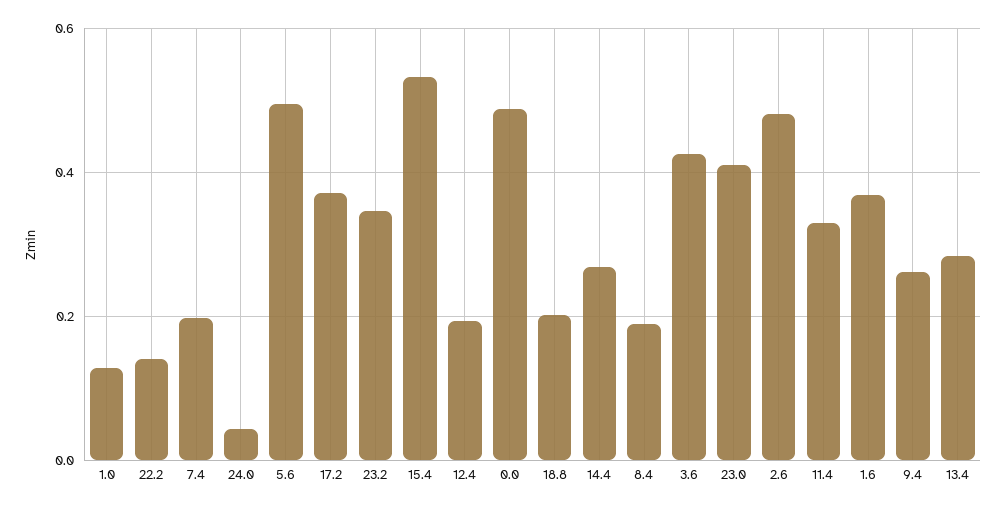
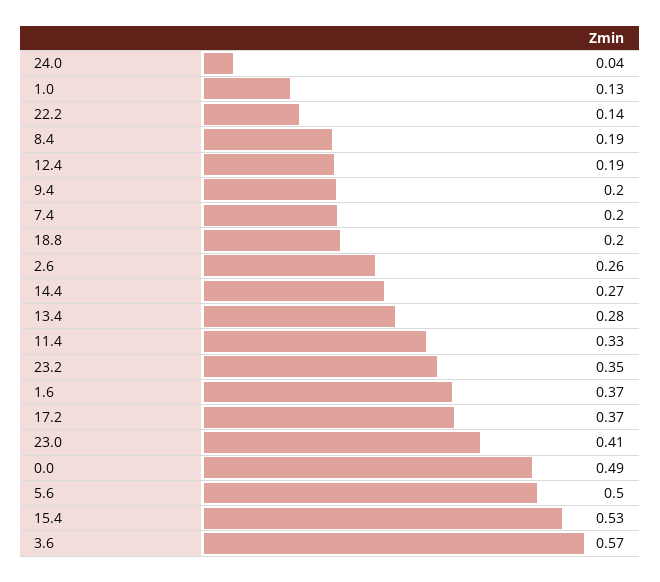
3.6: 0.42 -> 0.57
2.6: 0.48 -> 0.26
9.4: 0.26 -> 0.2

